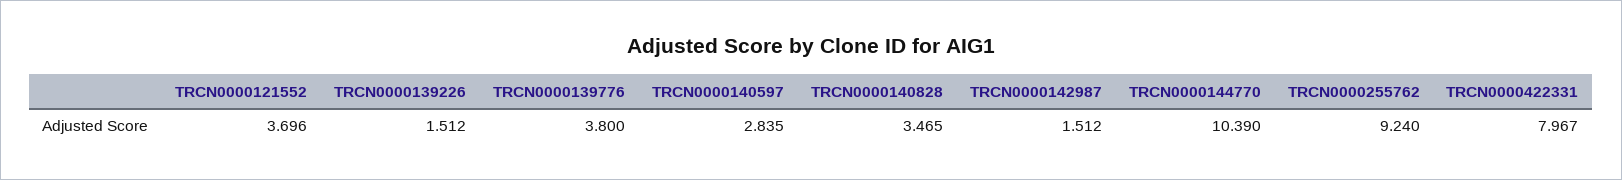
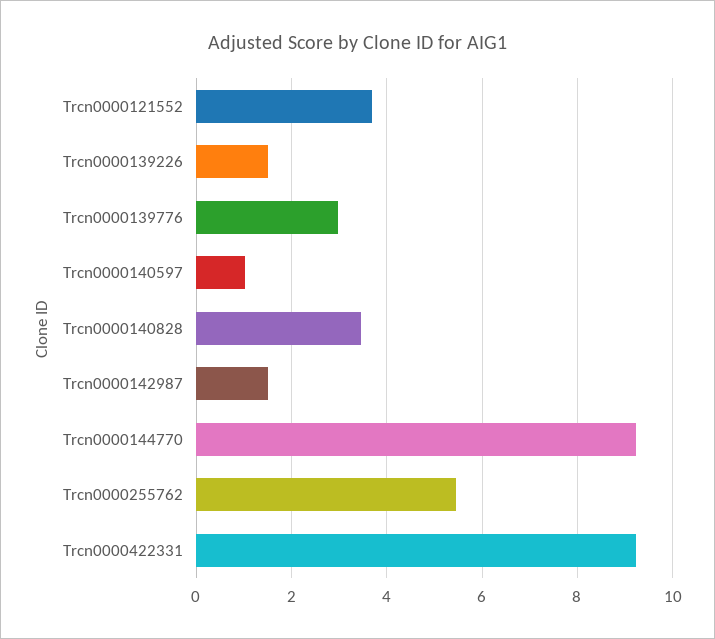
TRCN0000139776: 3.8 -> 3
TRCN0000140597: 2.835 -> 1
TRCN0000144770: 10.39 -> 9.2
TRCN0000255762: 9.24 -> 5.4
TRCN0000422331: 7.967 -> 9.2

